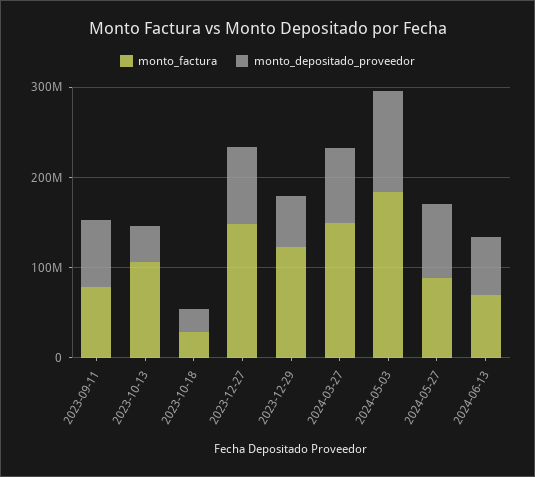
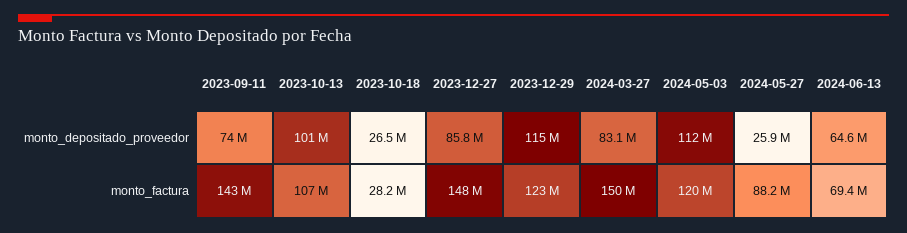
monto_factura, 2023-09-11: 80000000 -> 143000000
monto_depositado_proveedor, 2023-10-13: 40000000 -> 101000000
monto_depositado_proveedor, 2023-12-29: 60000000 -> 115000000
monto_factura, 2024-05-03: 180000000 -> 120000000
monto_depositado_proveedor, 2024-05-27: 80000000 -> 25900000

